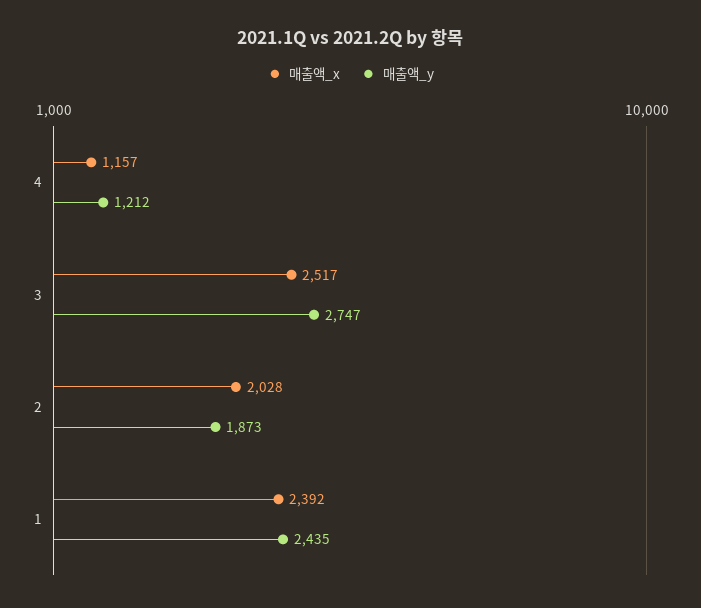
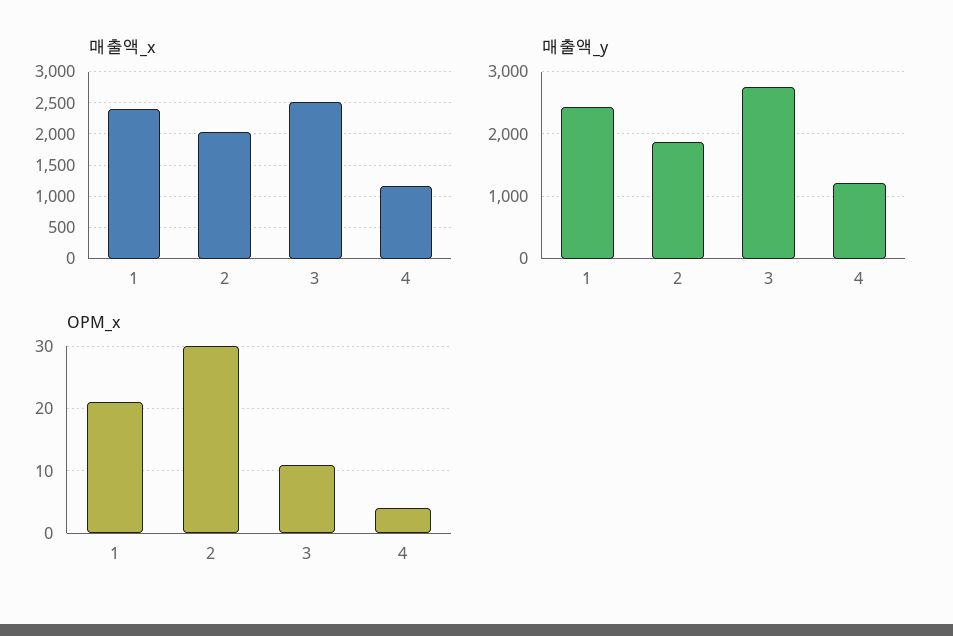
OPM_x, 1: none -> 21
OPM_x, 2: none -> 30
OPM_x, 3: none -> 11
OPM_x, 4: none -> 4

